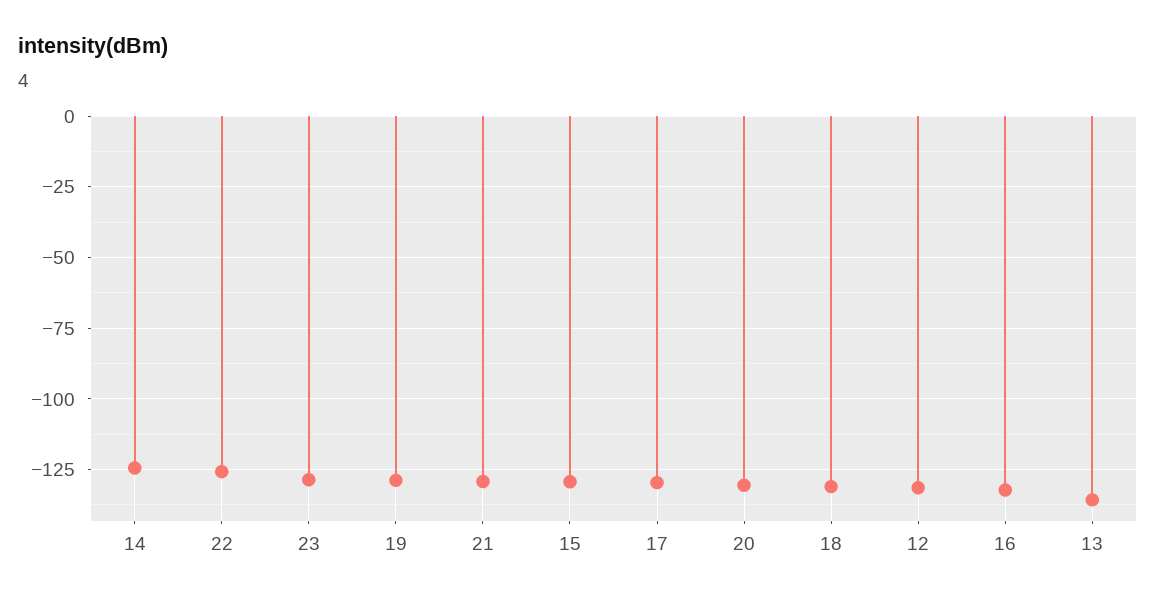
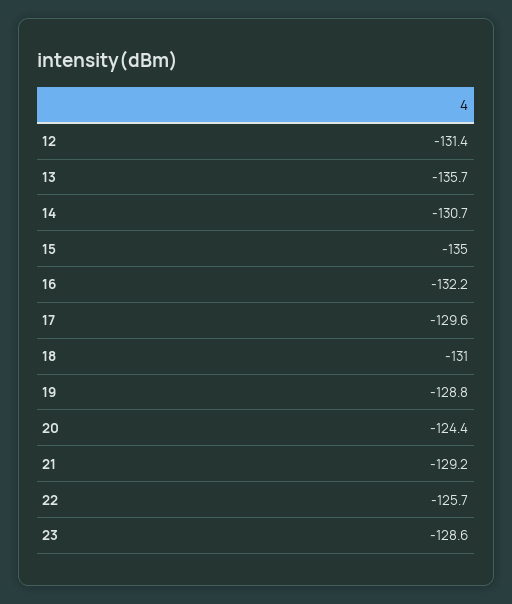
14: -125 -> -130.7
15: -130 -> -135
20: -130 -> -124.4

